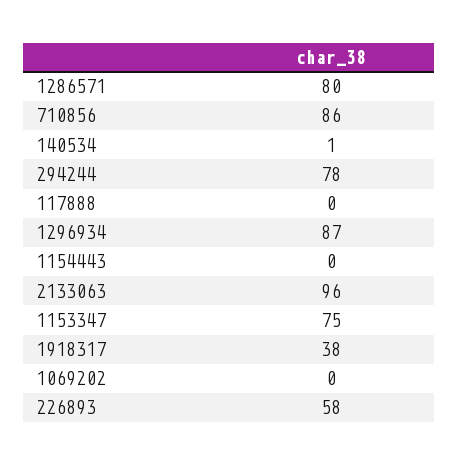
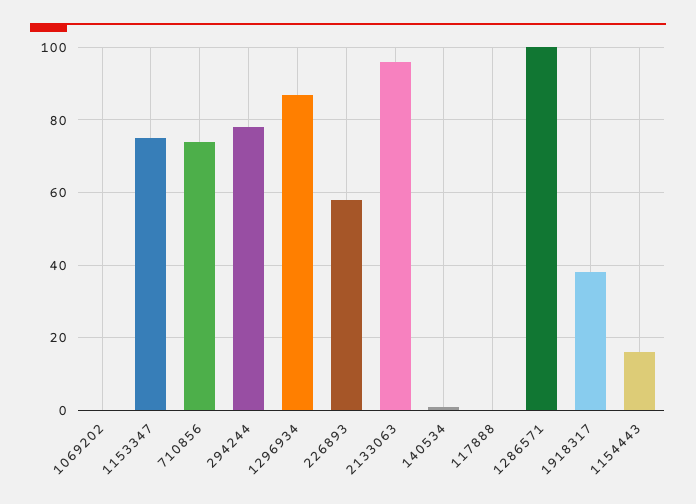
1286571: 80 -> 100
710856: 86 -> 75
1154443: 0 -> 15

